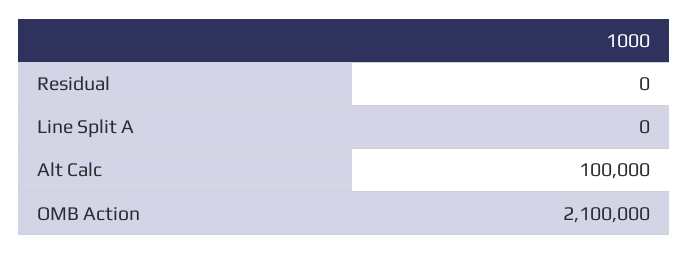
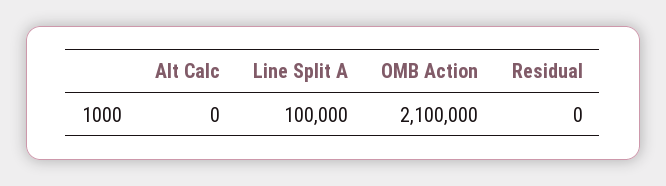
Line Split A: 0 -> 100000
Alt Calc: 100000 -> 0

